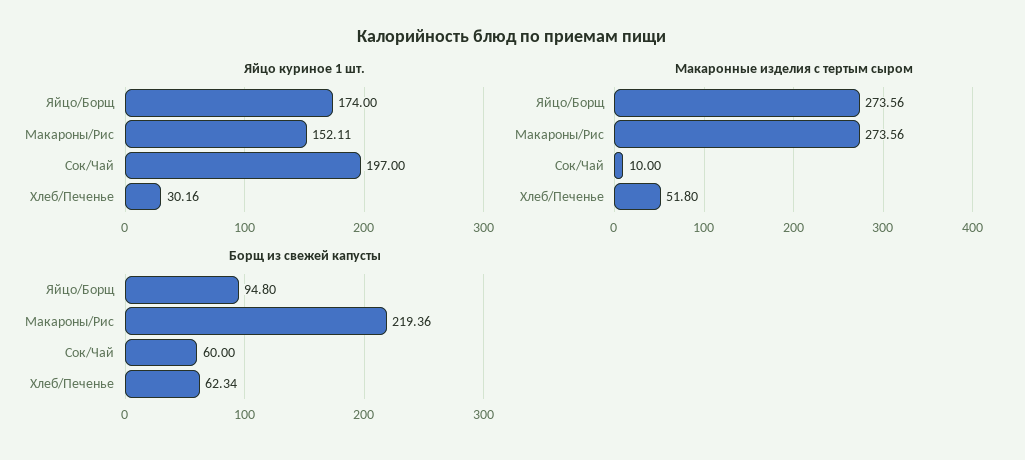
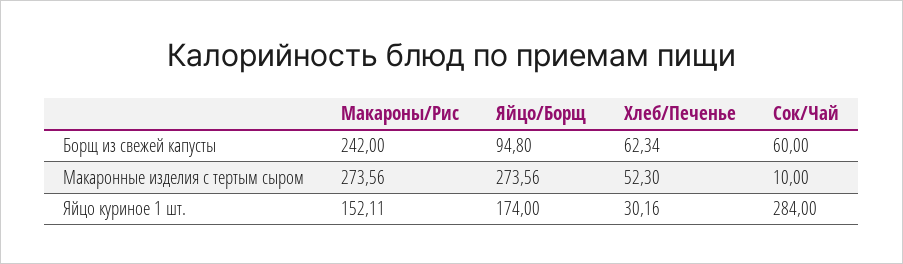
Яйцо куриное 1 шт., Сок/Чай: 197 -> 284
Макаронные изделия с тертым сыром, Хлеб/Печенье: 51.8 -> 52.3
Борщ из свежей капусты, Макароны/Рис: 219.36 -> 242

